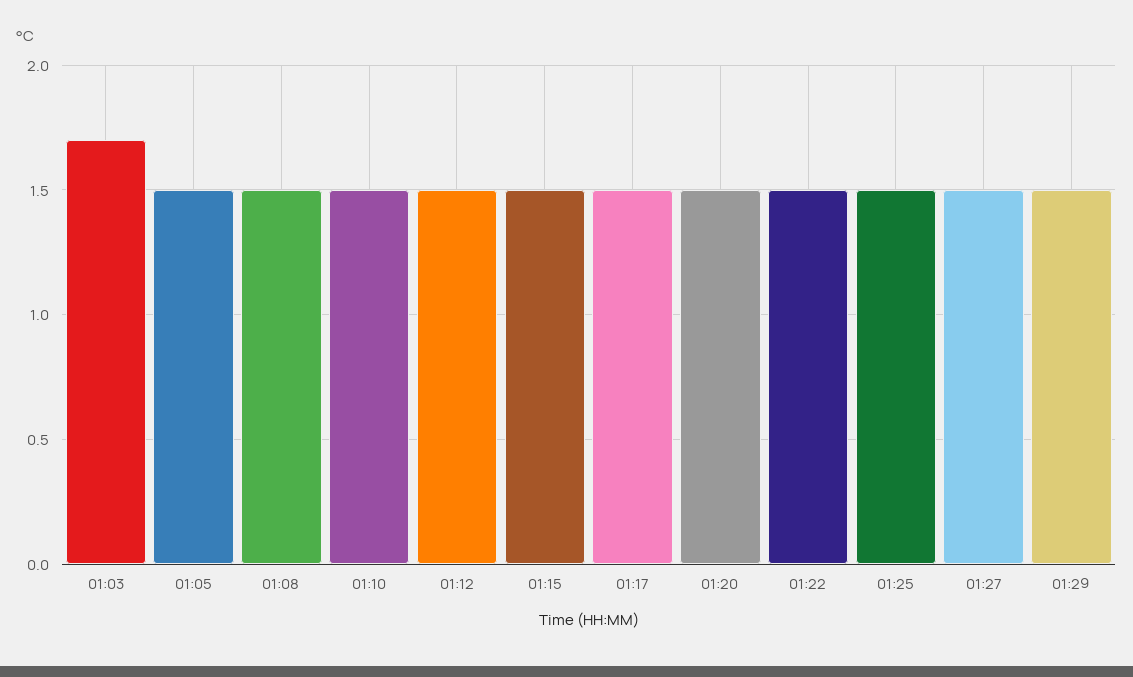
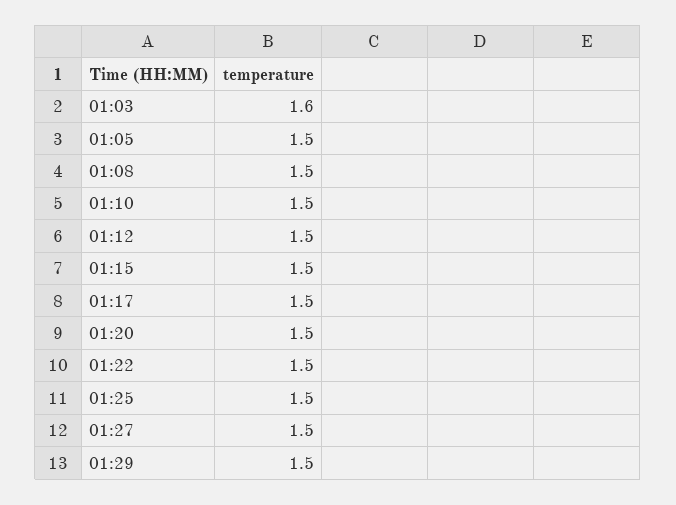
01:03: 1.7 -> 1.6

